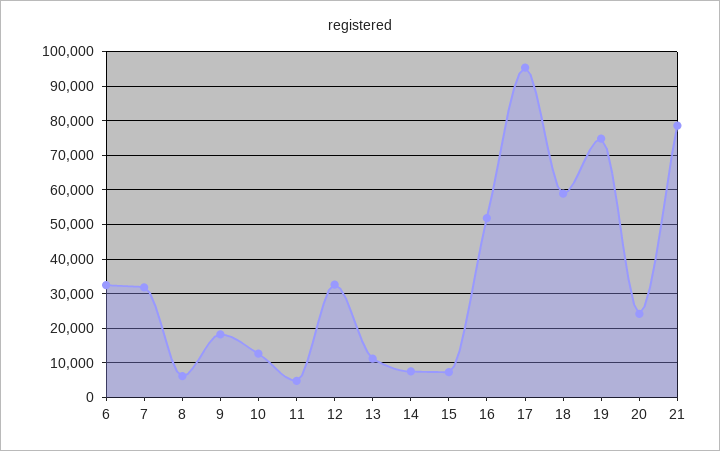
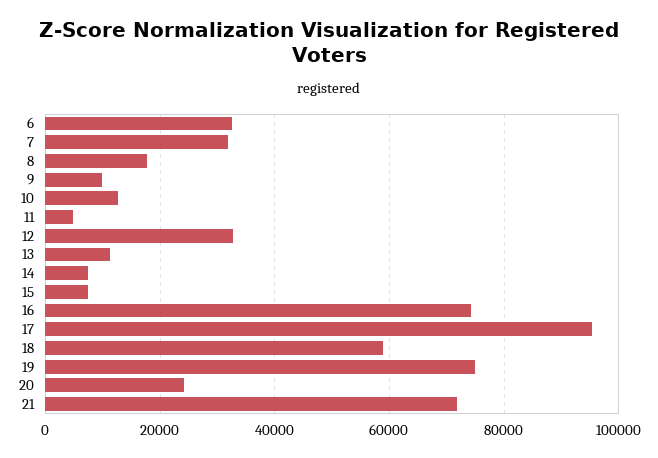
8: 6000 -> 18000
9: 18000 -> 10000
16: 52000 -> 74000
21: 78000 -> 72000

